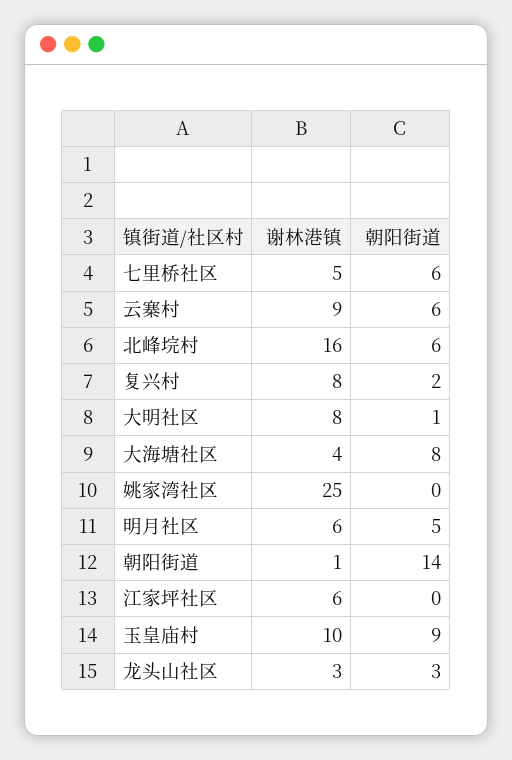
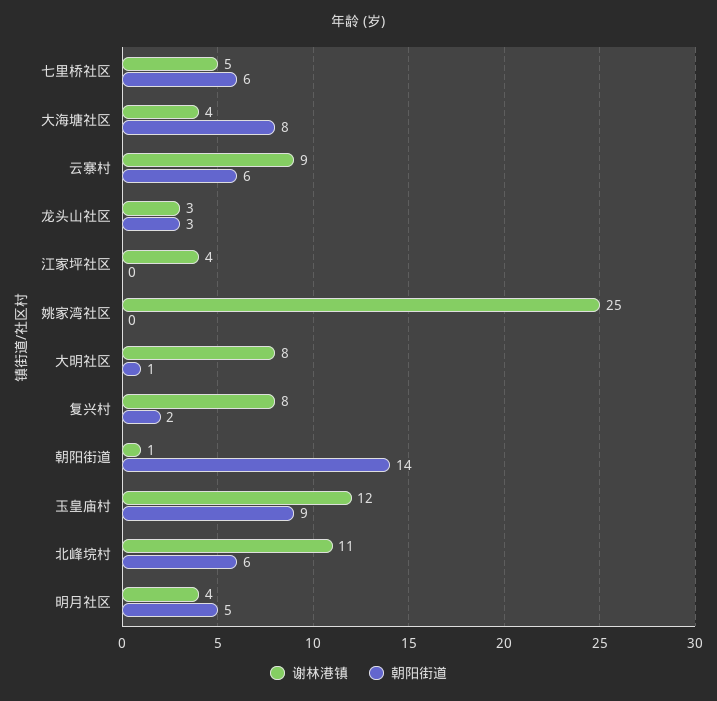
谢林港镇, 北峰垸村: 16 -> 11
谢林港镇, 明月社区: 6 -> 4
谢林港镇, 江家坪社区: 6 -> 4
谢林港镇, 玉皇庙村: 10 -> 12

